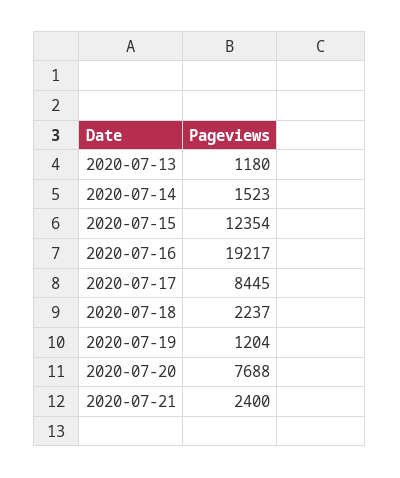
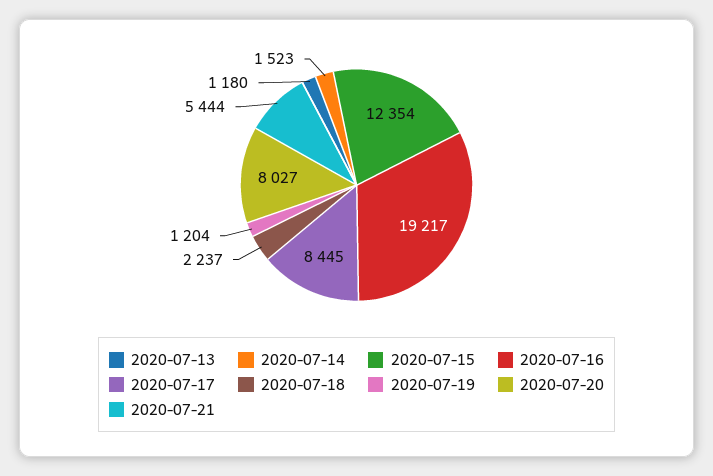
2020-07-20: 7688 -> 8027
2020-07-21: 2400 -> 5444

